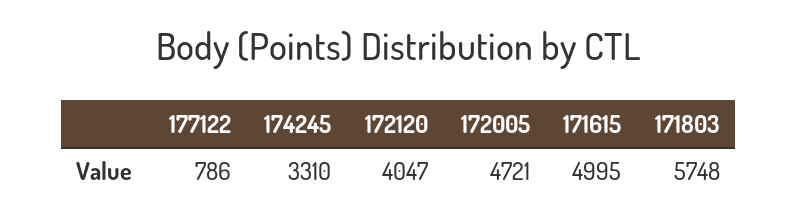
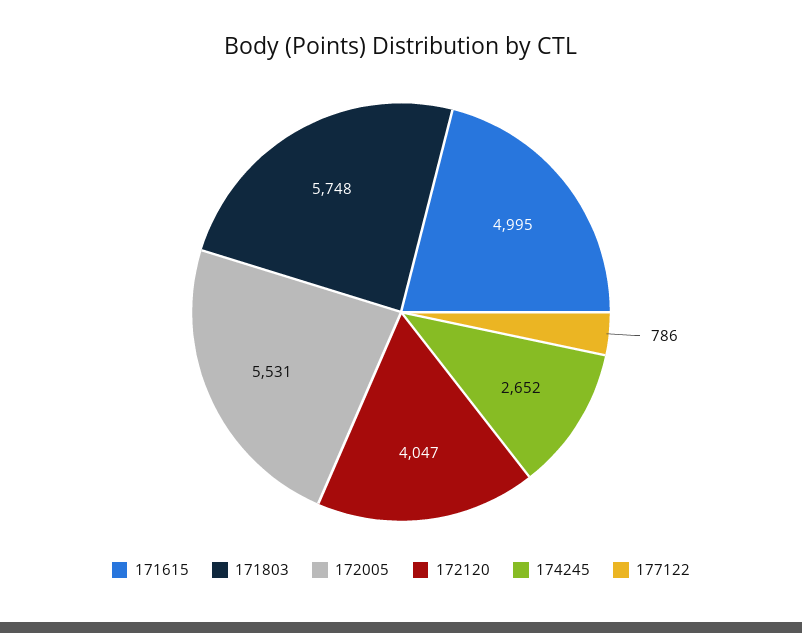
174245: 3310 -> 2652
172005: 4721 -> 5531

